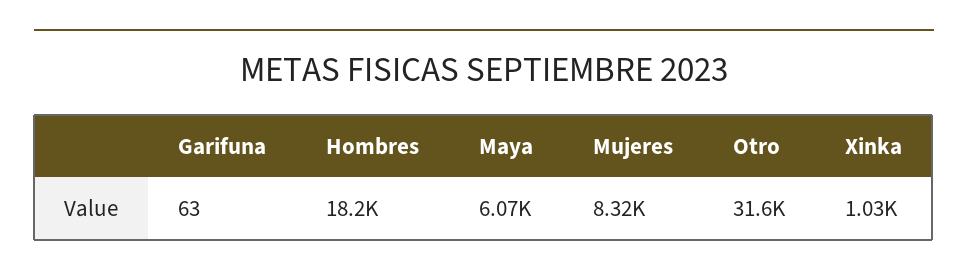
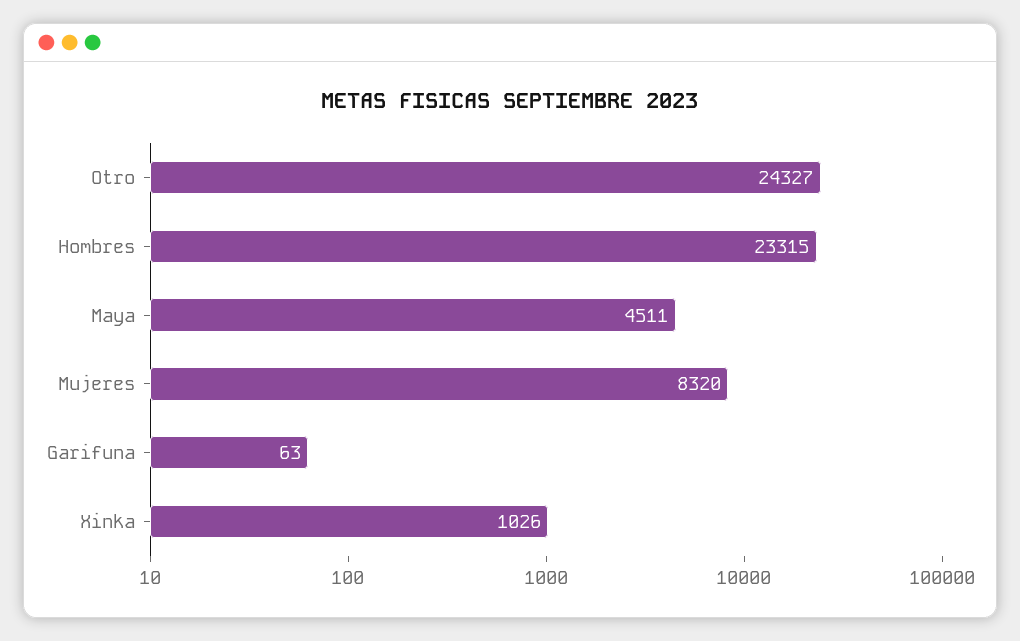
Hombres: 18200 -> 23315
Maya: 6070 -> 4511
Otro: 31600 -> 24327

